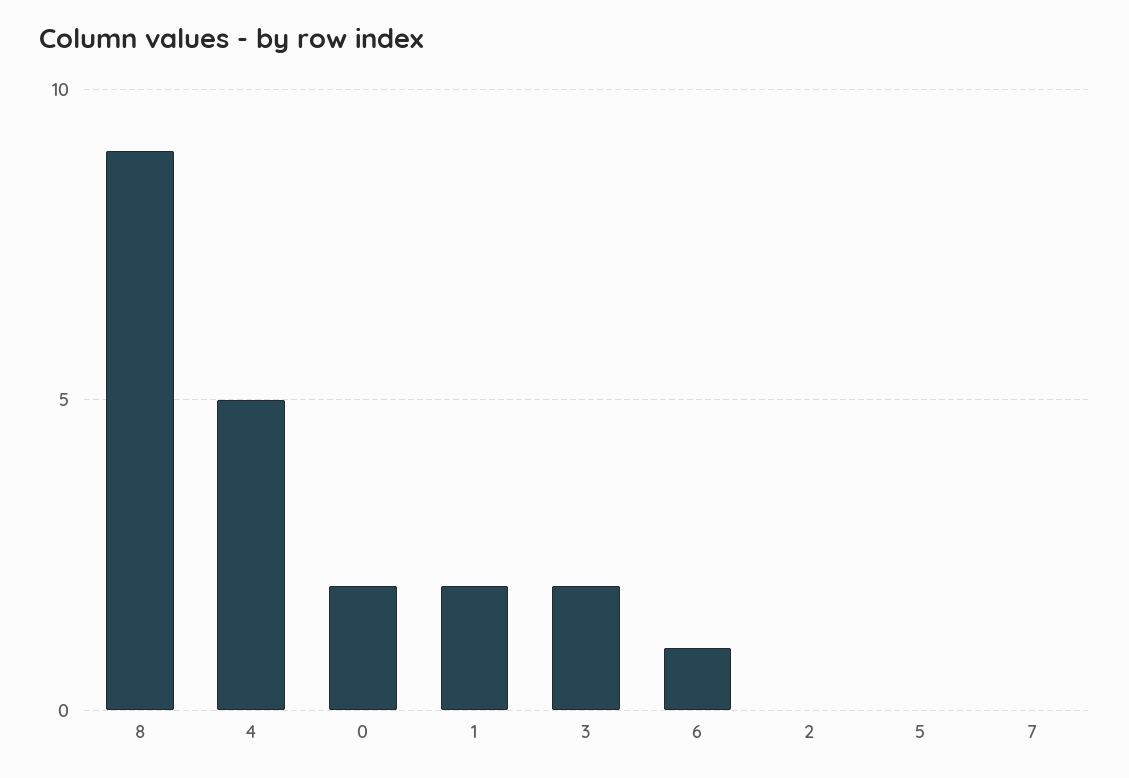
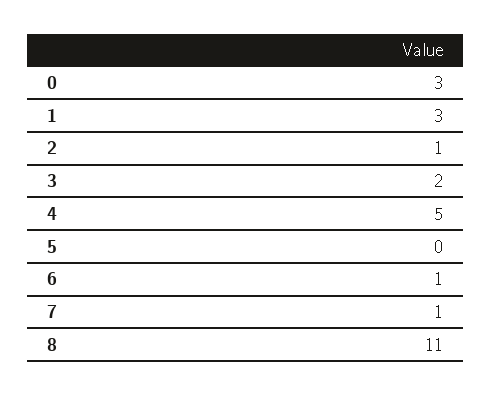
8: 9 -> 11
0: 2 -> 3
1: 2 -> 3
2: 0 -> 1
7: 0 -> 1

